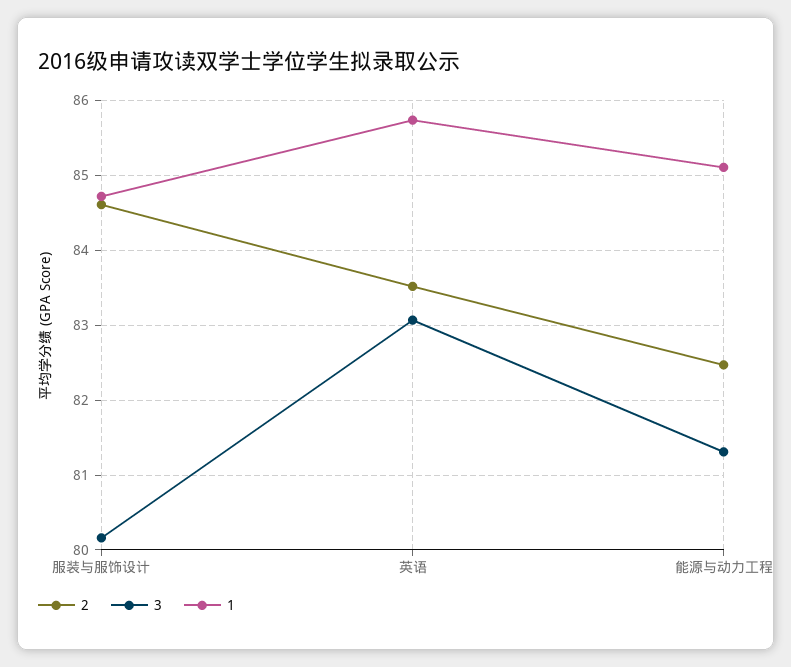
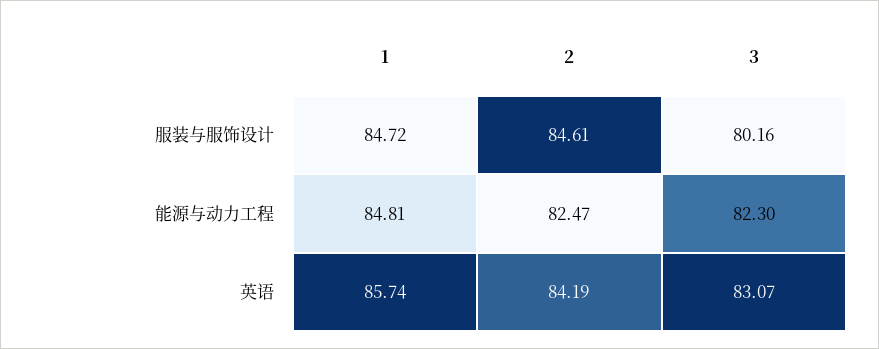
2, 英语: 83.5 -> 84.19
3, 能源与动力工程: 81.3 -> 82.3
1, 能源与动力工程: 85.1 -> 84.81

